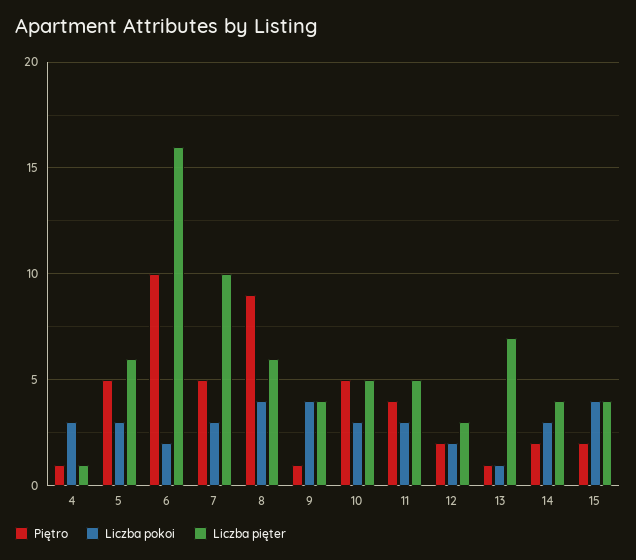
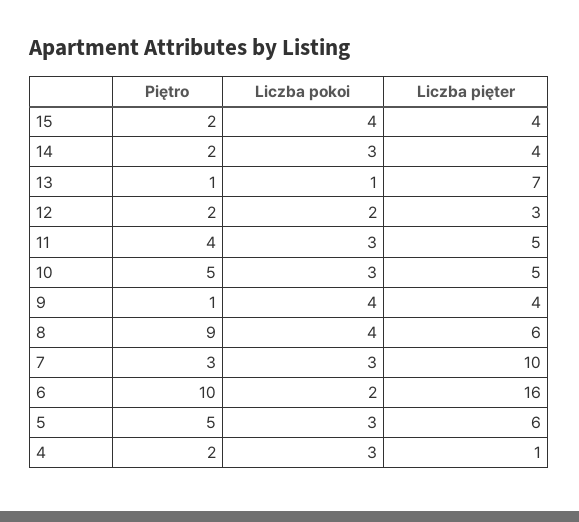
Piętro, 4: 1 -> 2
Piętro, 7: 5 -> 3

